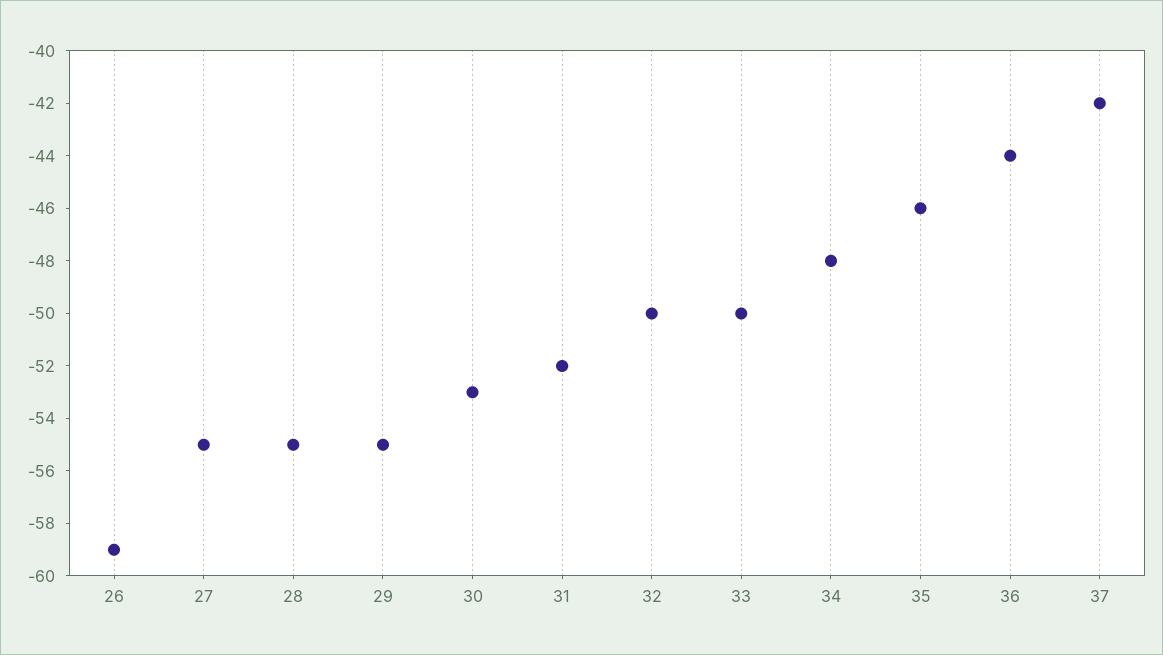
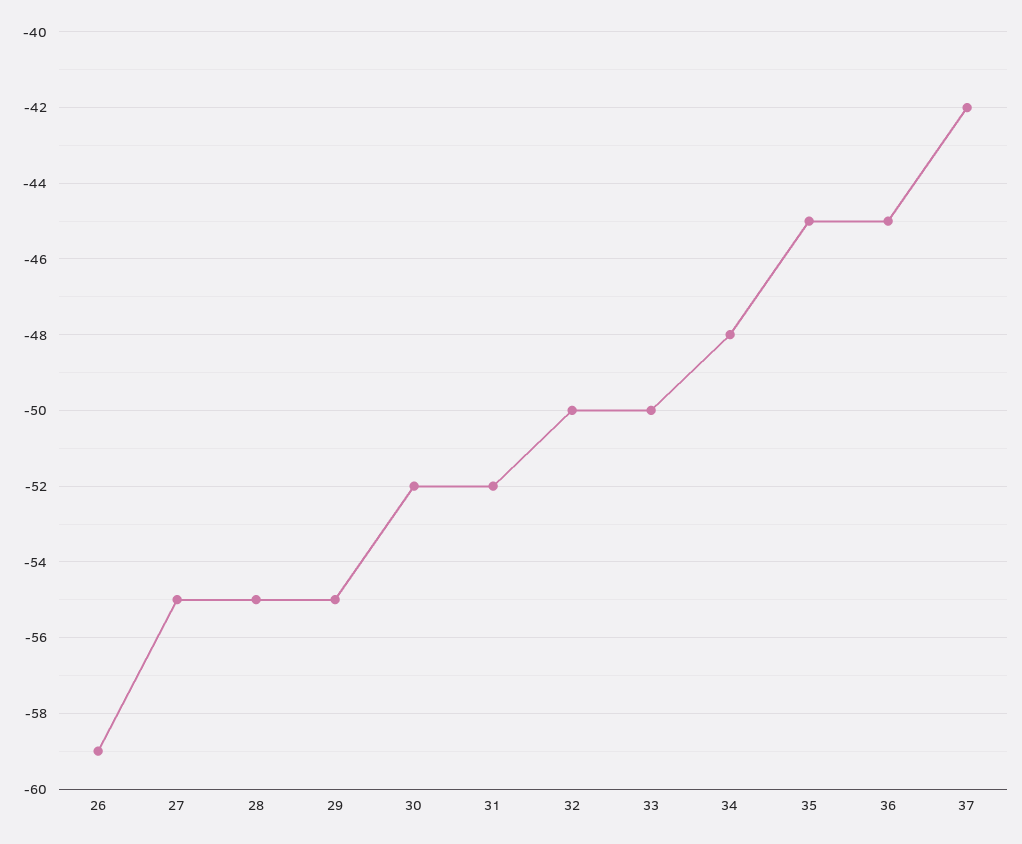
30: -53 -> -52
35: -46 -> -45
36: -44 -> -45

